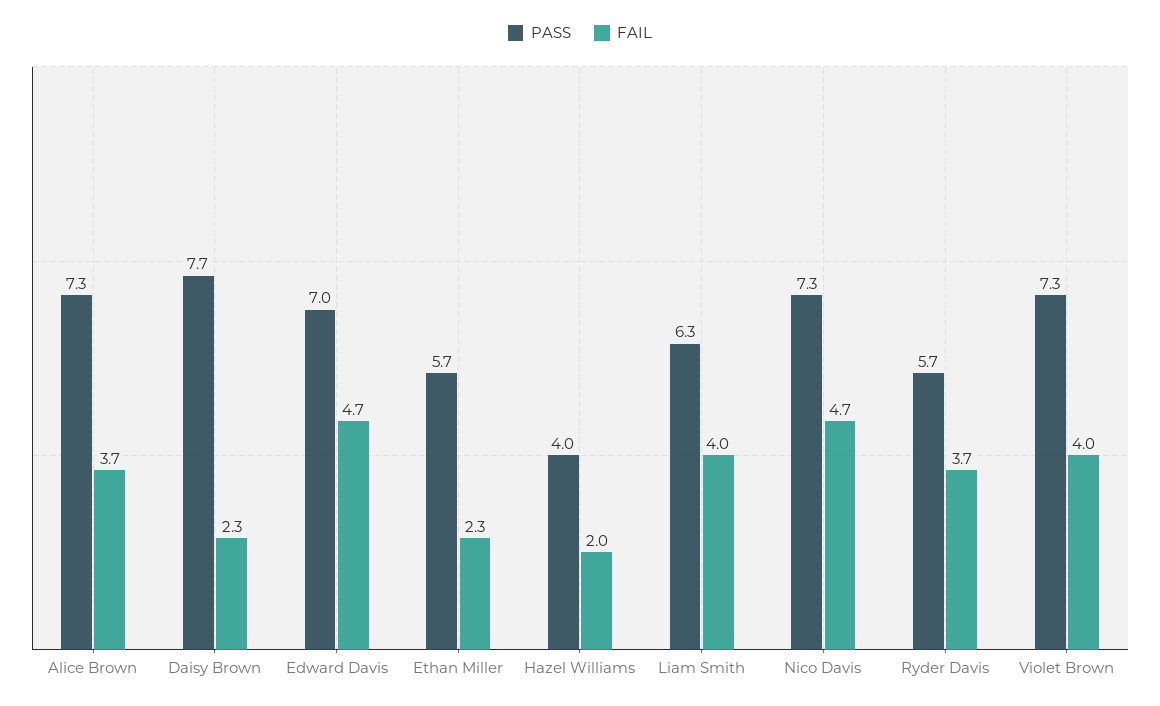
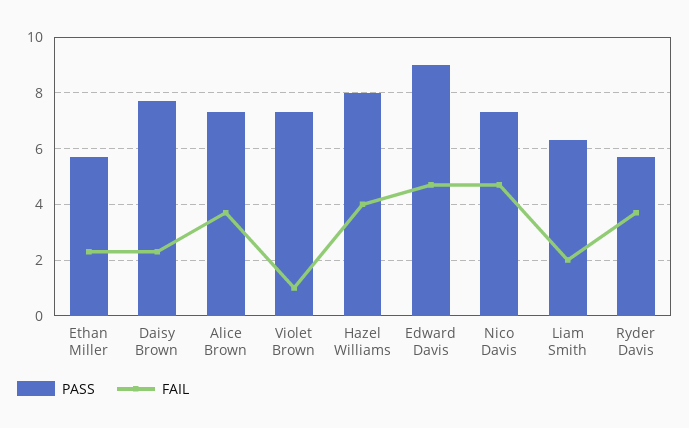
PASS, Edward Davis: 7 -> 9
PASS, Hazel Williams: 4 -> 8
FAIL, Hazel Williams: 2 -> 4
FAIL, Liam Smith: 4 -> 2
FAIL, Violet Brown: 4 -> 1

